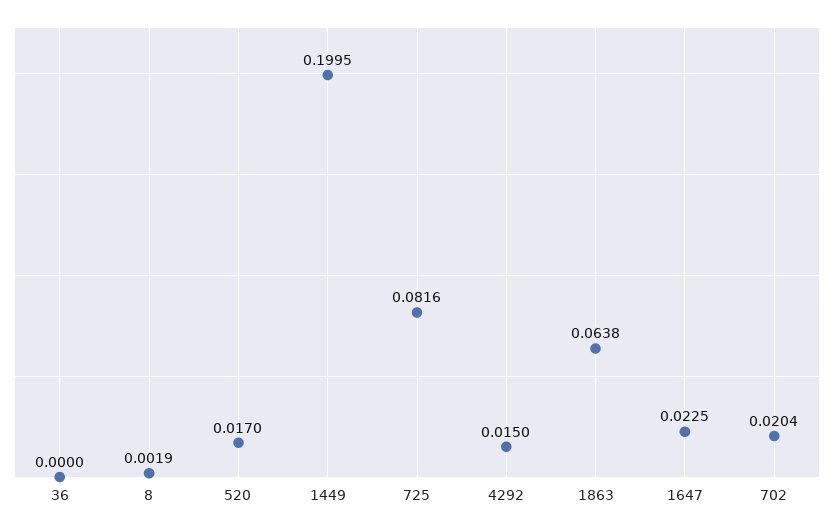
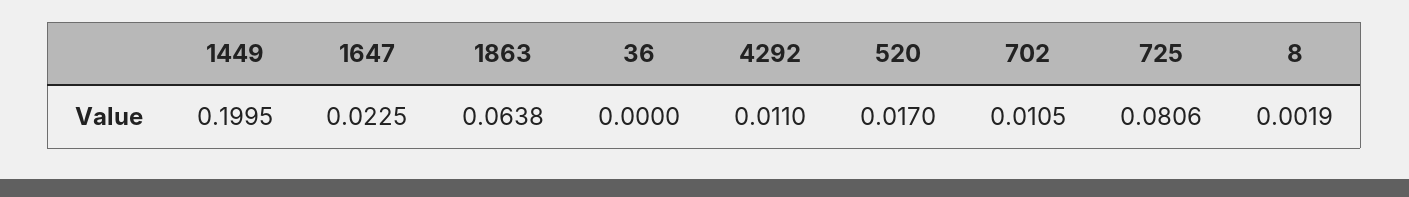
725: 0.0816 -> 0.0806
4292: 0.015 -> 0.011
702: 0.0204 -> 0.0105

